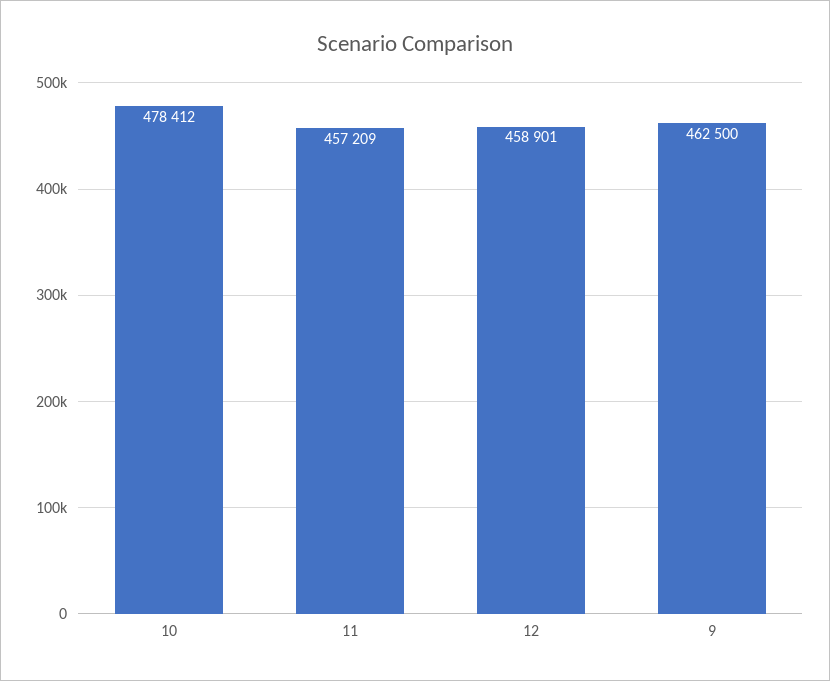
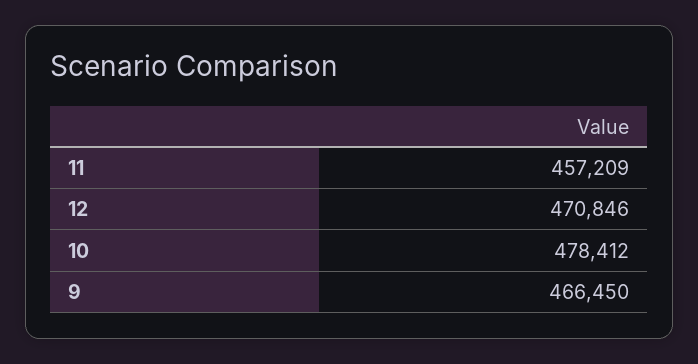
12: 458901 -> 470846
9: 462500 -> 466450

